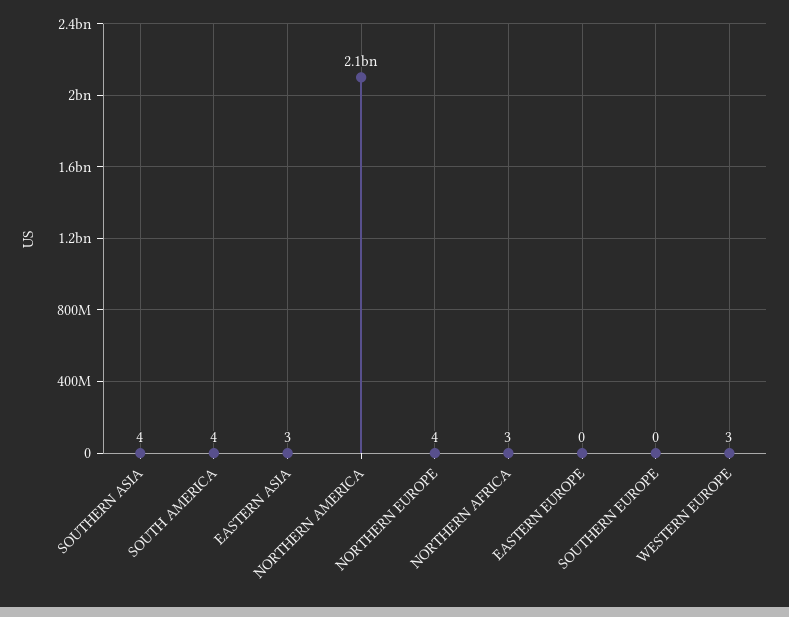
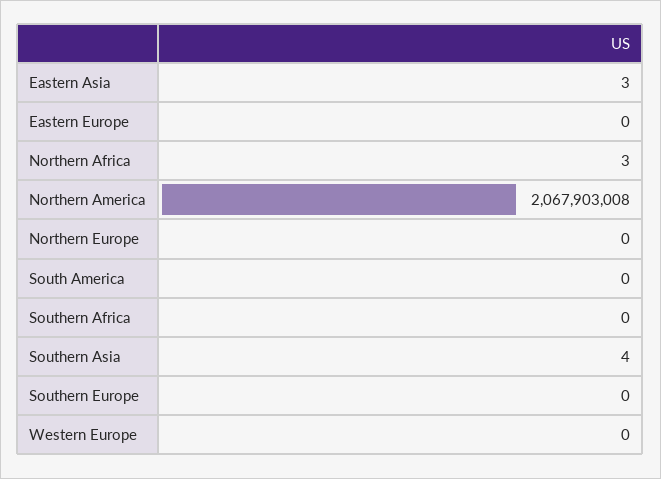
SOUTH AMERICA: 4 -> 0
NORTHERN EUROPE: 4 -> 0
WESTERN EUROPE: 3 -> 0
Southern Africa: none -> 0

